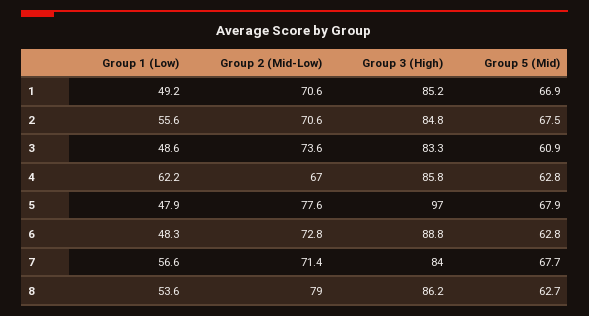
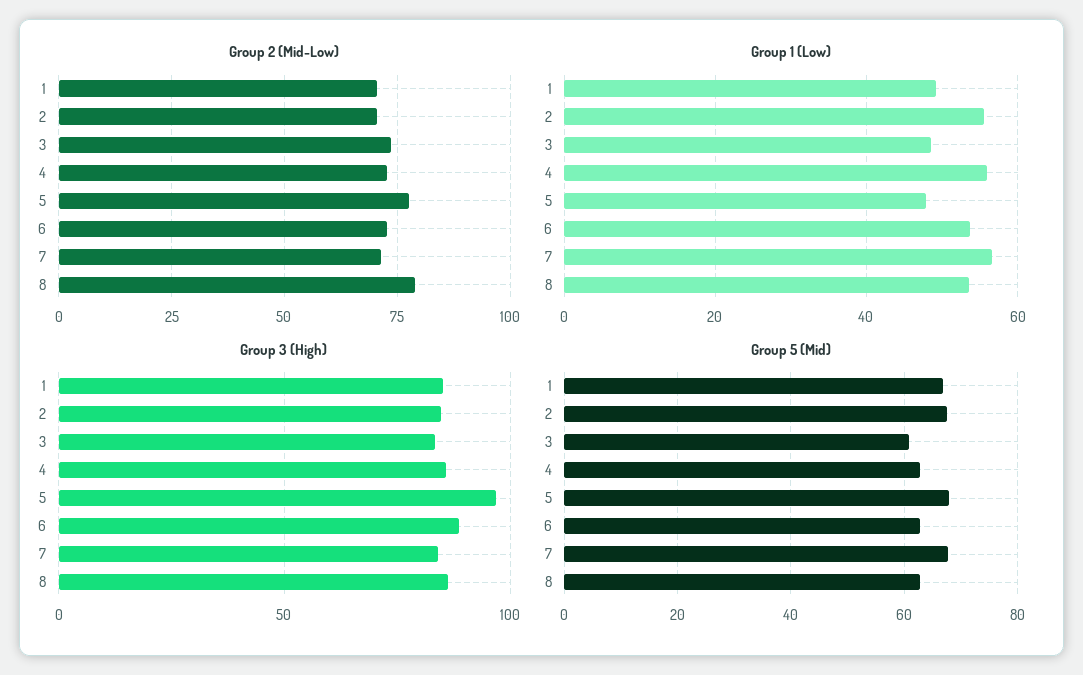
Group 1 (Low), 4: 62.2 -> 56
Group 2 (Mid-Low), 4: 67 -> 72.5
Group 1 (Low), 6: 48.3 -> 54

